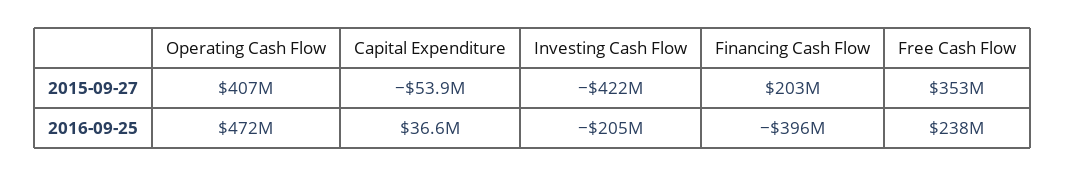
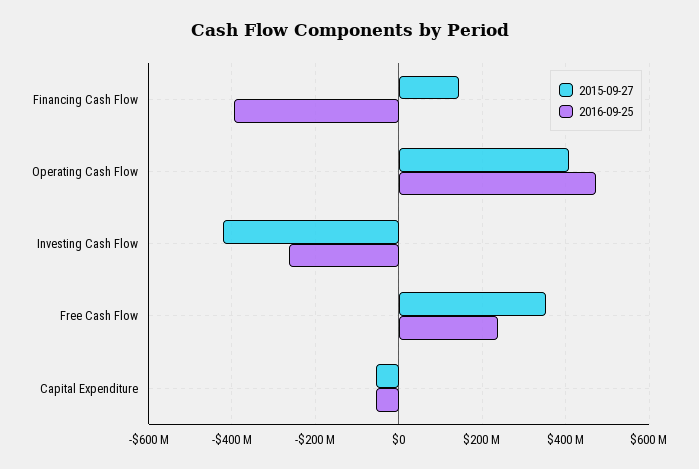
2015-09-27, Financing Cash Flow: 203000000 -> 140000000
2016-09-25, Capital Expenditure: 36600000 -> -60000000
2016-09-25, Investing Cash Flow: -205000000 -> -260000000

